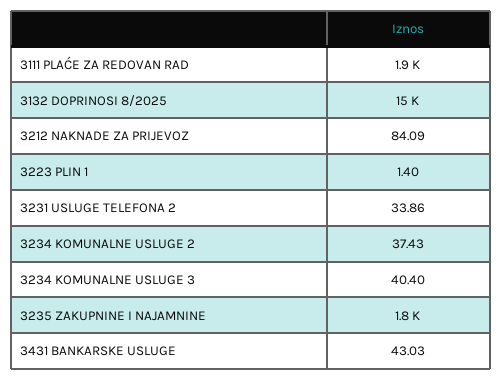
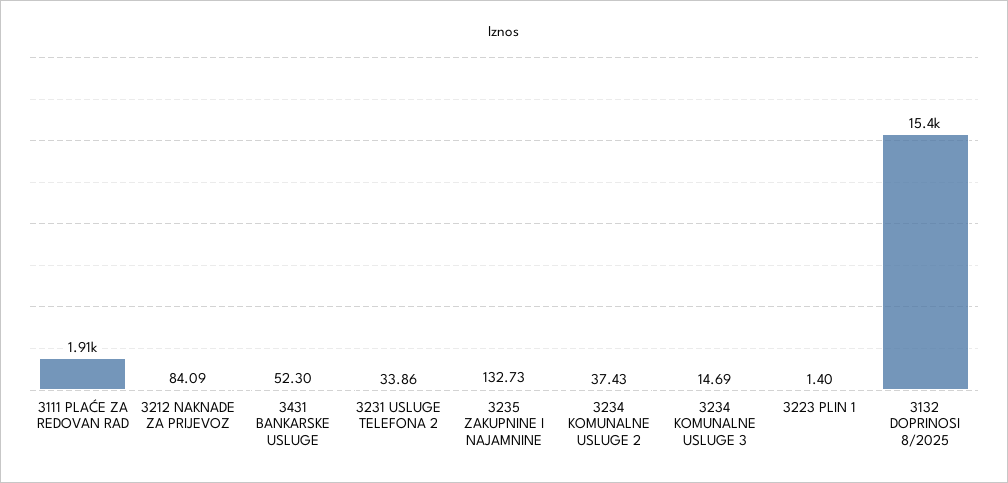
3234 KOMUNALNE USLUGE 3: 40.4 -> 14.69
3235 ZAKUPNINE I NAJAMNINE: 1800 -> 132.73
3431 BANKARSKE USLUGE: 43.03 -> 52.3

